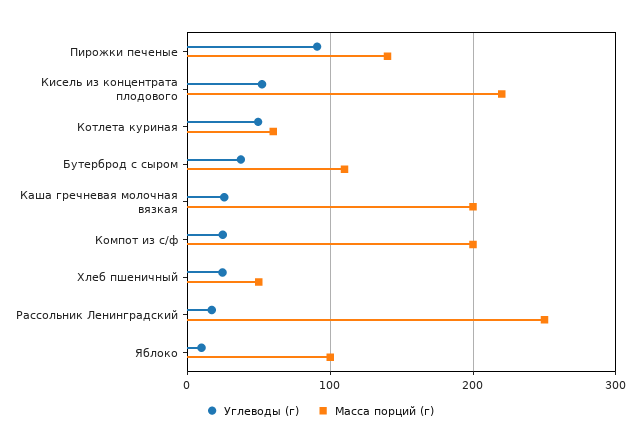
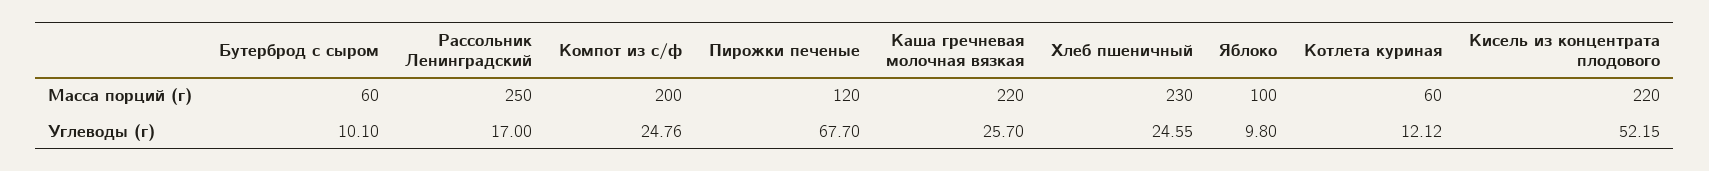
Углеводы (г), Пирожки печеные: 90 -> 67.7
Масса порций (г), Пирожки печеные: 140 -> 120
Углеводы (г), Котлета куриная: 50 -> 12.12
Углеводы (г), Бутерброд с сыром: 40 -> 10.1
Масса порций (г), Бутерброд с сыром: 110 -> 60
Масса порций (г), Каша гречневая молочная вязкая: 200 -> 220
Масса порций (г), Хлеб пшеничный: 50 -> 230

